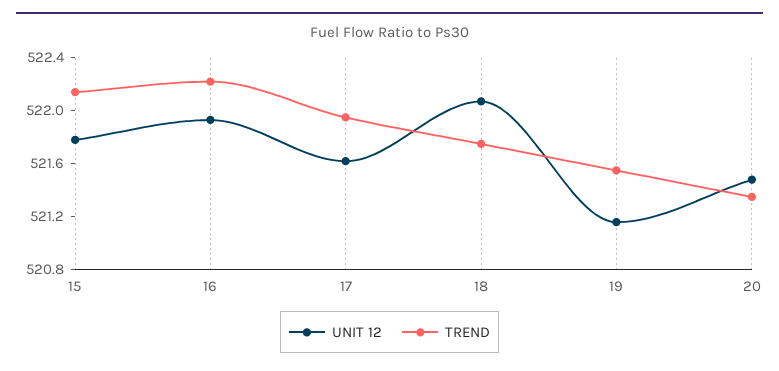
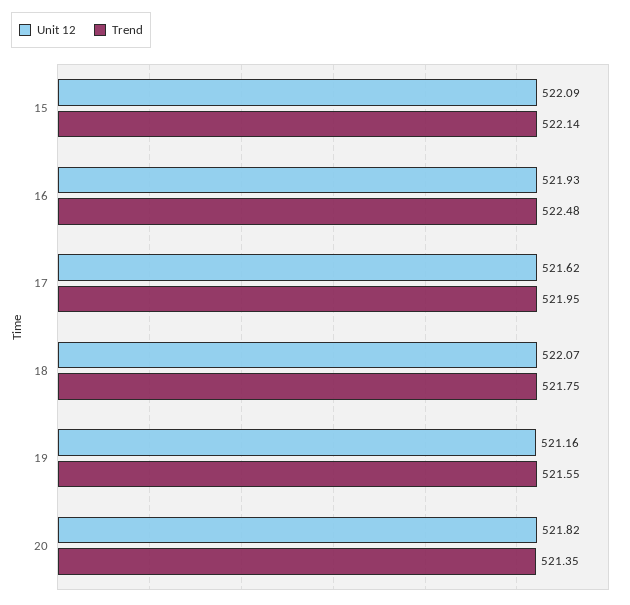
UNIT 12, 15: 521.8 -> 522.09
TREND, 16: 522.2 -> 522.48
UNIT 12, 20: 521.5 -> 521.82

